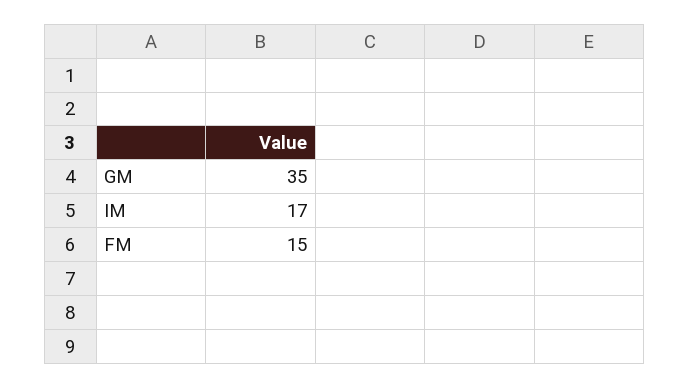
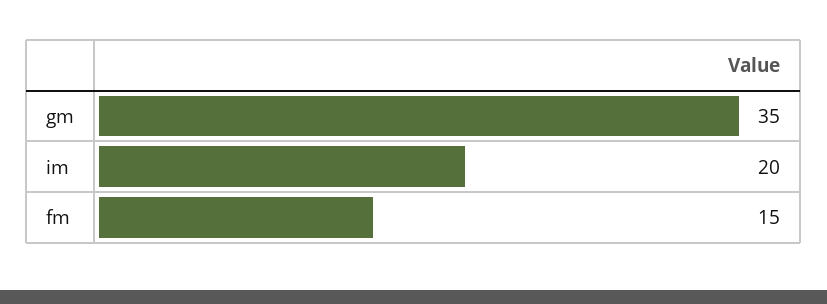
IM: 17 -> 20

